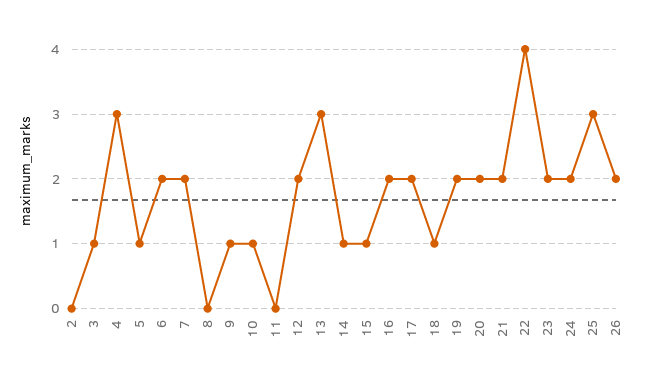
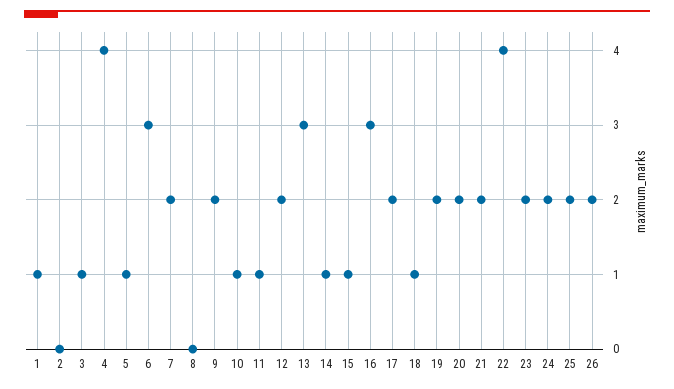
4: 3 -> 4
6: 2 -> 3
9: 1 -> 2
11: 0 -> 1
16: 2 -> 3
25: 3 -> 2
1: none -> 1

